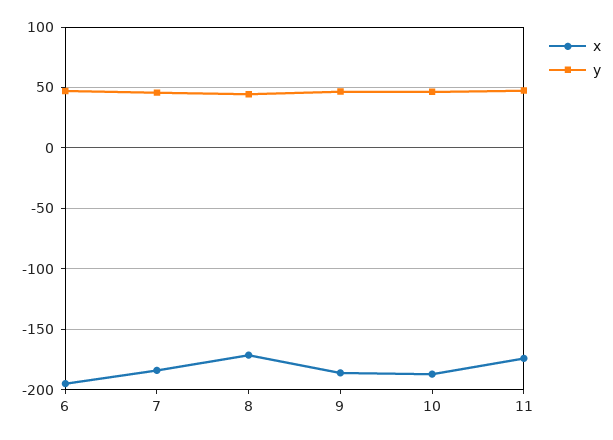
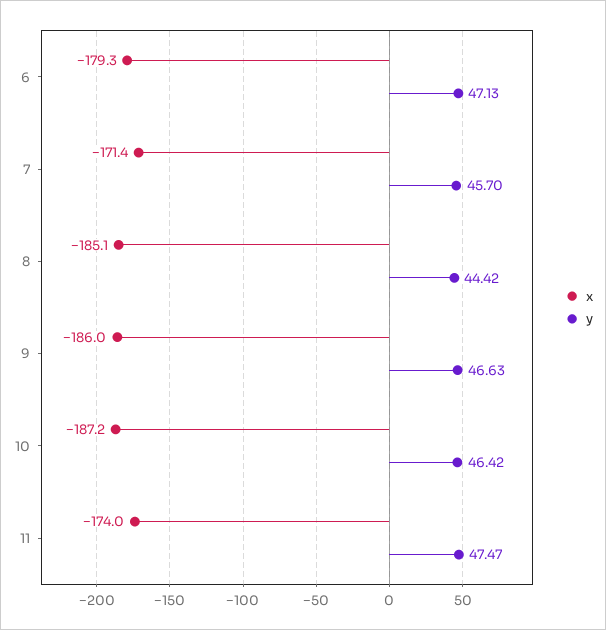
x, 6: -195 -> -179.3
x, 7: -185 -> -171.4
x, 8: -170 -> -185.1

